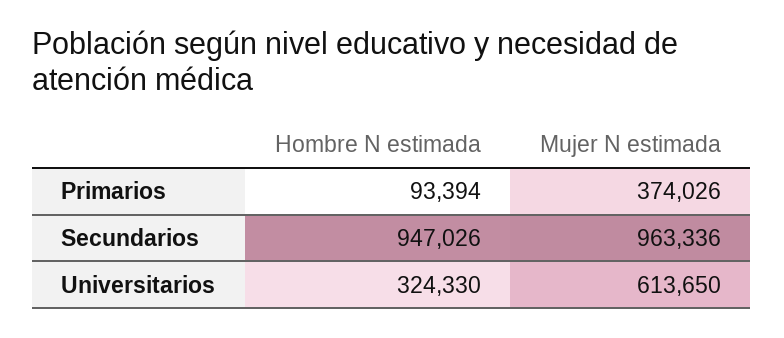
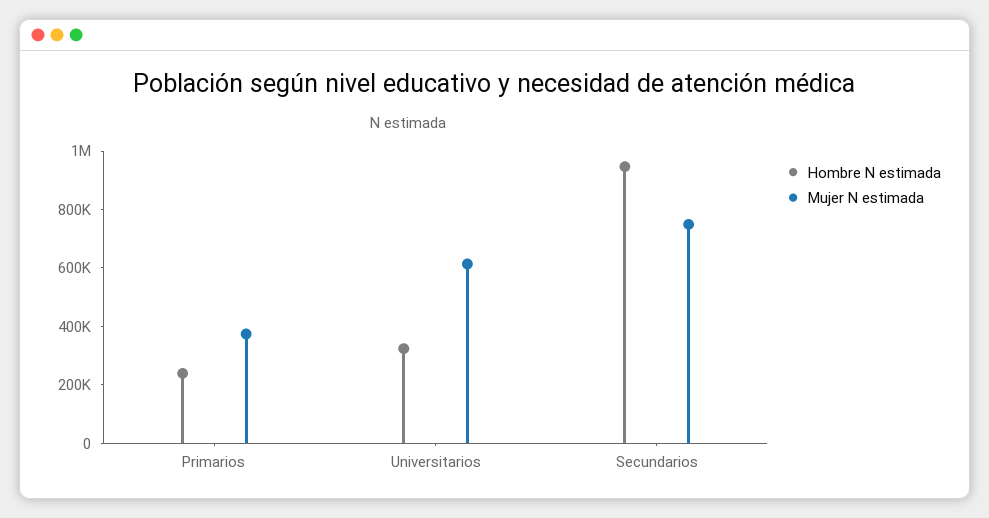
Hombre N estimada, Primarios: 93394 -> 250000
Mujer N estimada, Secundarios: 963336 -> 750000

